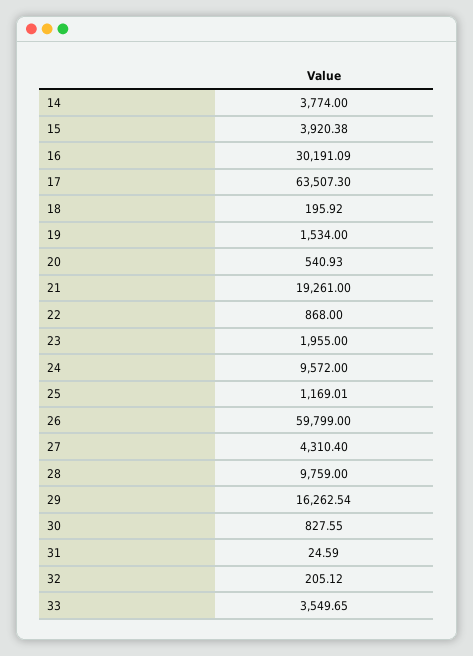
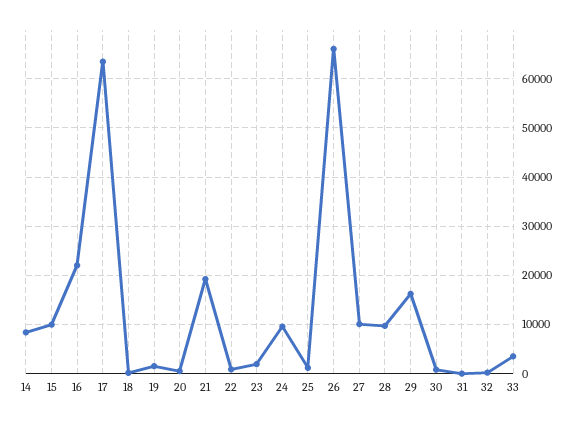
14: 3774 -> 8000
15: 3920.38 -> 10000
16: 30191.09 -> 22000
26: 59799 -> 66000
27: 4310.4 -> 10000

